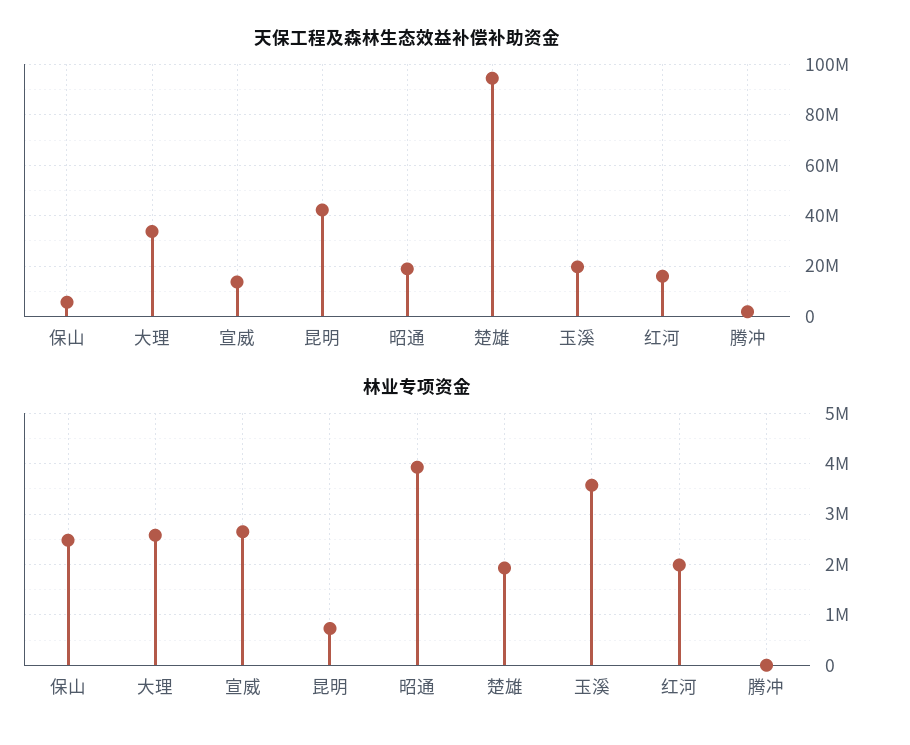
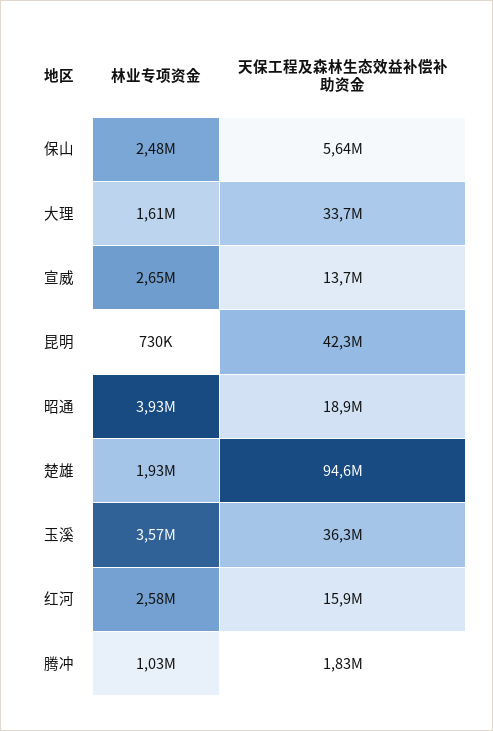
天保工程及森林生态效益补偿补助资金, 玉溪: 20000000 -> 36300000
林业专项资金, 大理: 2600000 -> 1610000
林业专项资金, 红河: 2000000 -> 2580000
林业专项资金, 腾冲: 0 -> 1030000

